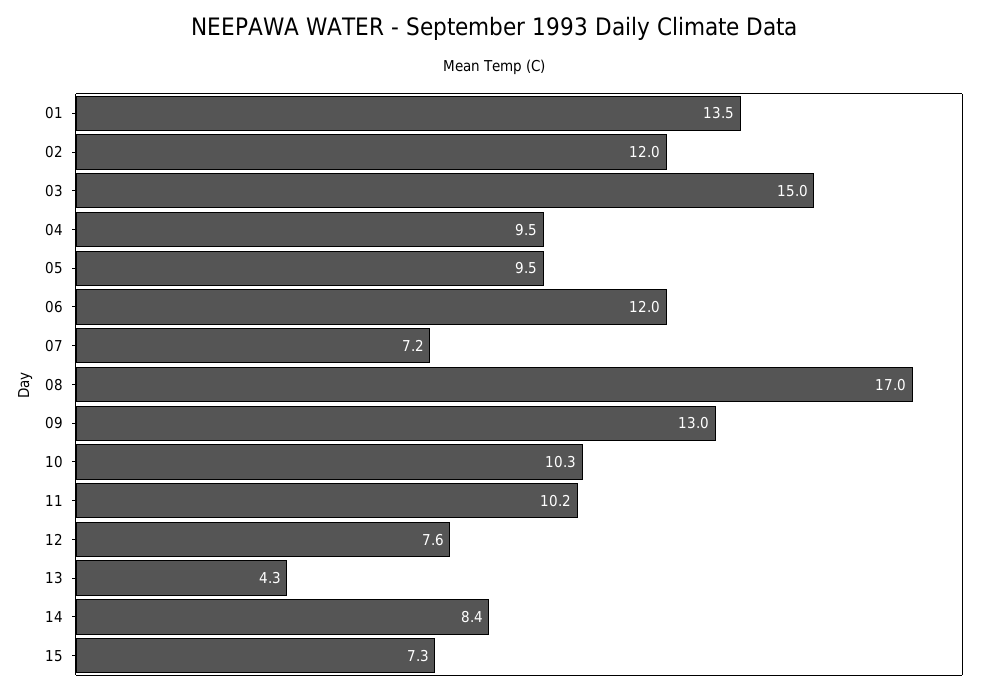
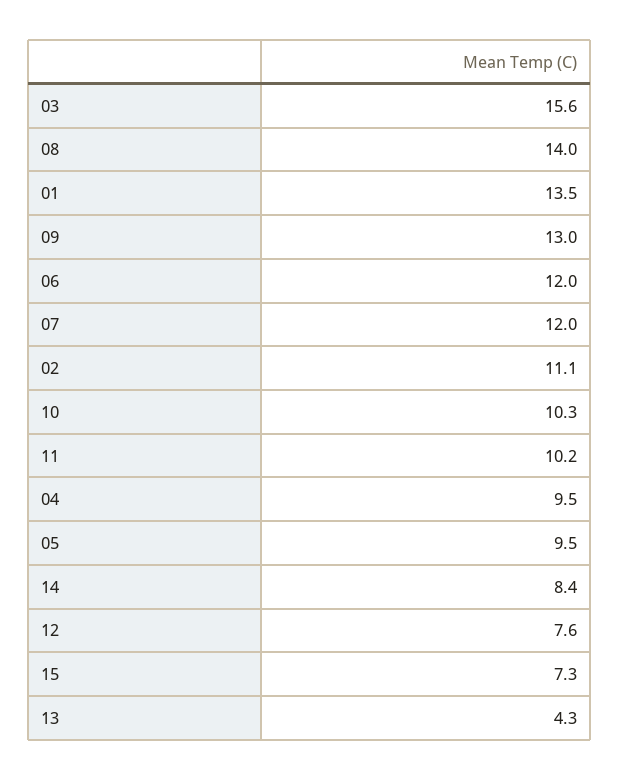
02: 12 -> 11.1
03: 15 -> 15.6
07: 7.2 -> 12
08: 17 -> 14

